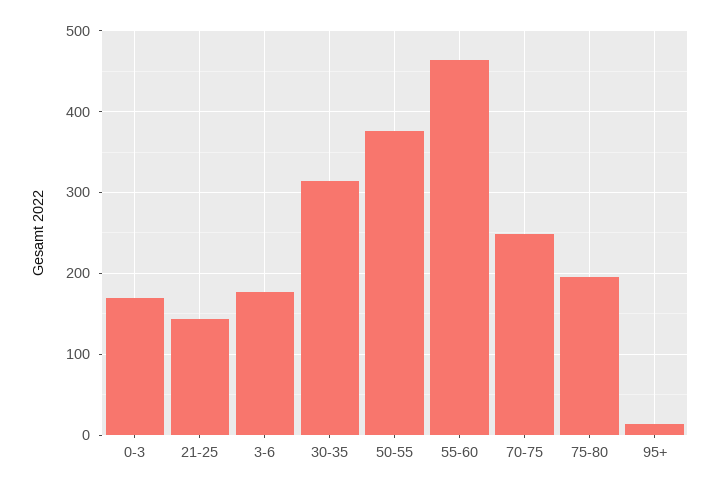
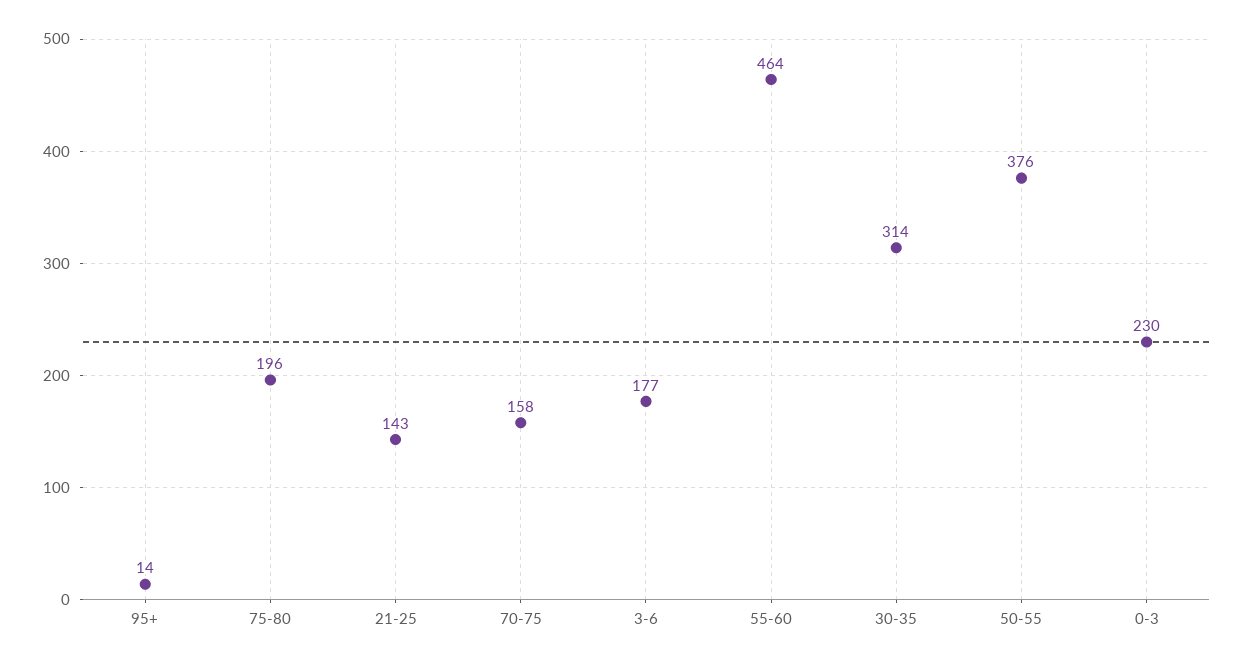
0-3: 170 -> 230
70-75: 250 -> 158

